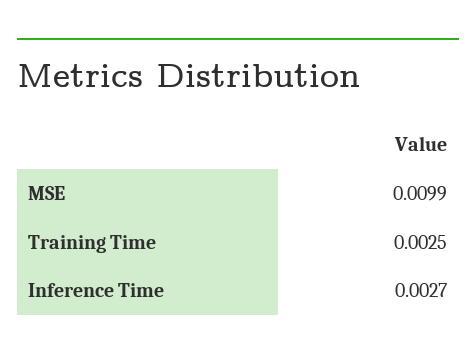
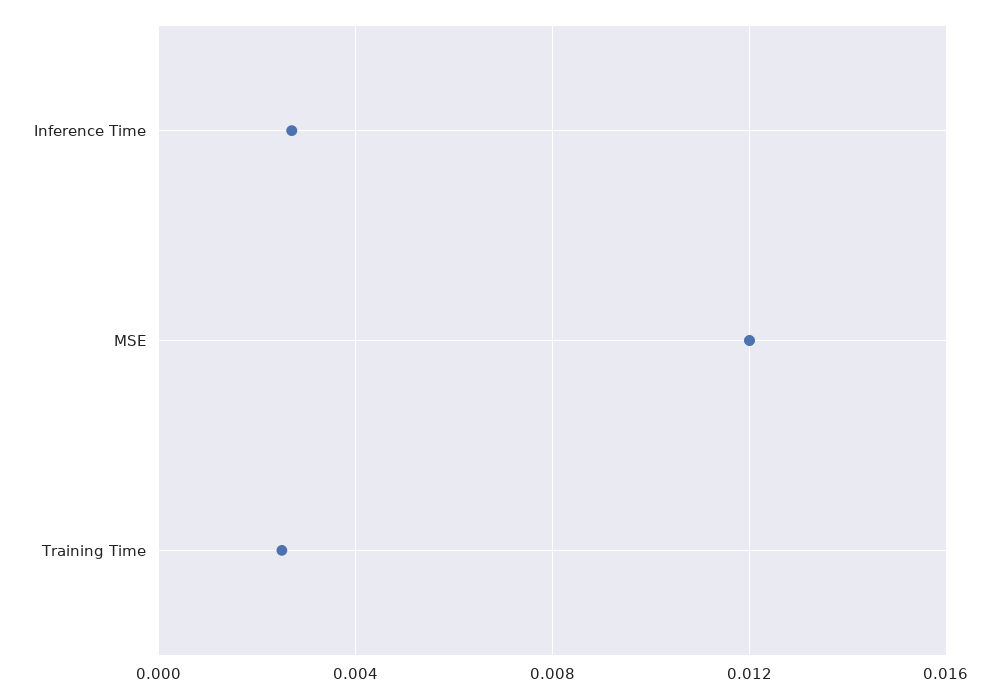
MSE: 0.0099 -> 0.012

